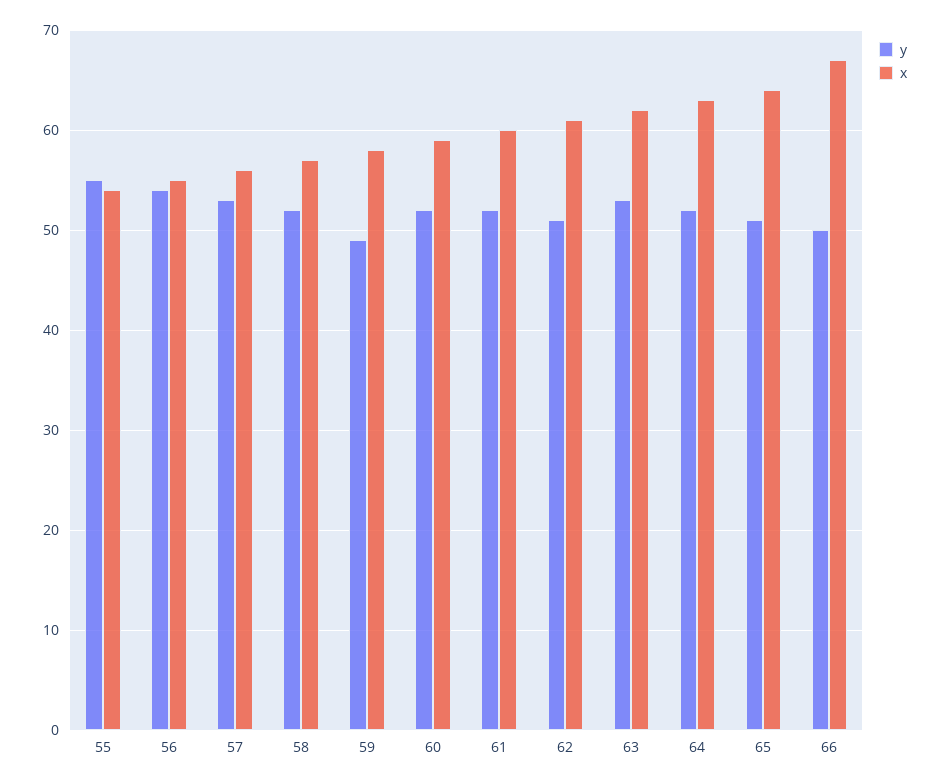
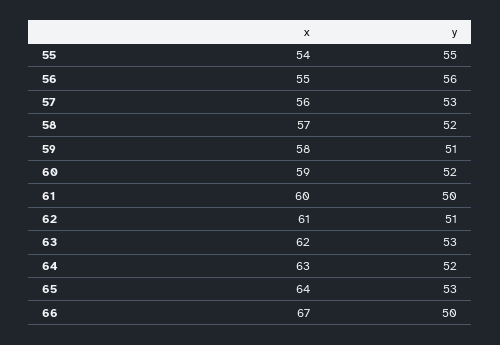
y, 56: 54 -> 56
y, 59: 49 -> 51
y, 61: 52 -> 50
y, 65: 51 -> 53

